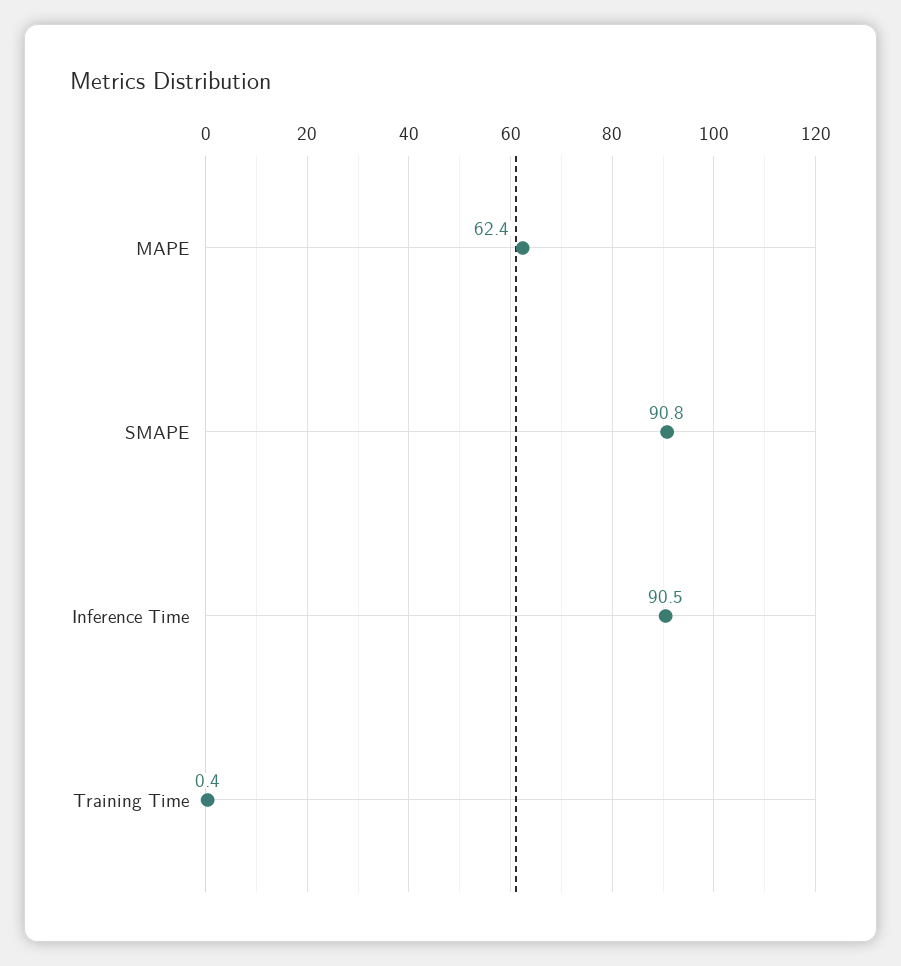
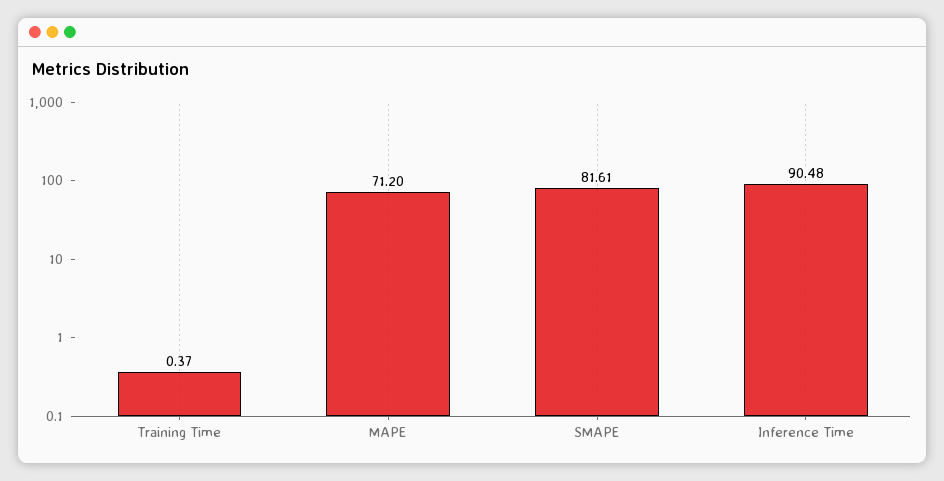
MAPE: 62.4 -> 71.2
SMAPE: 90.8 -> 81.61

